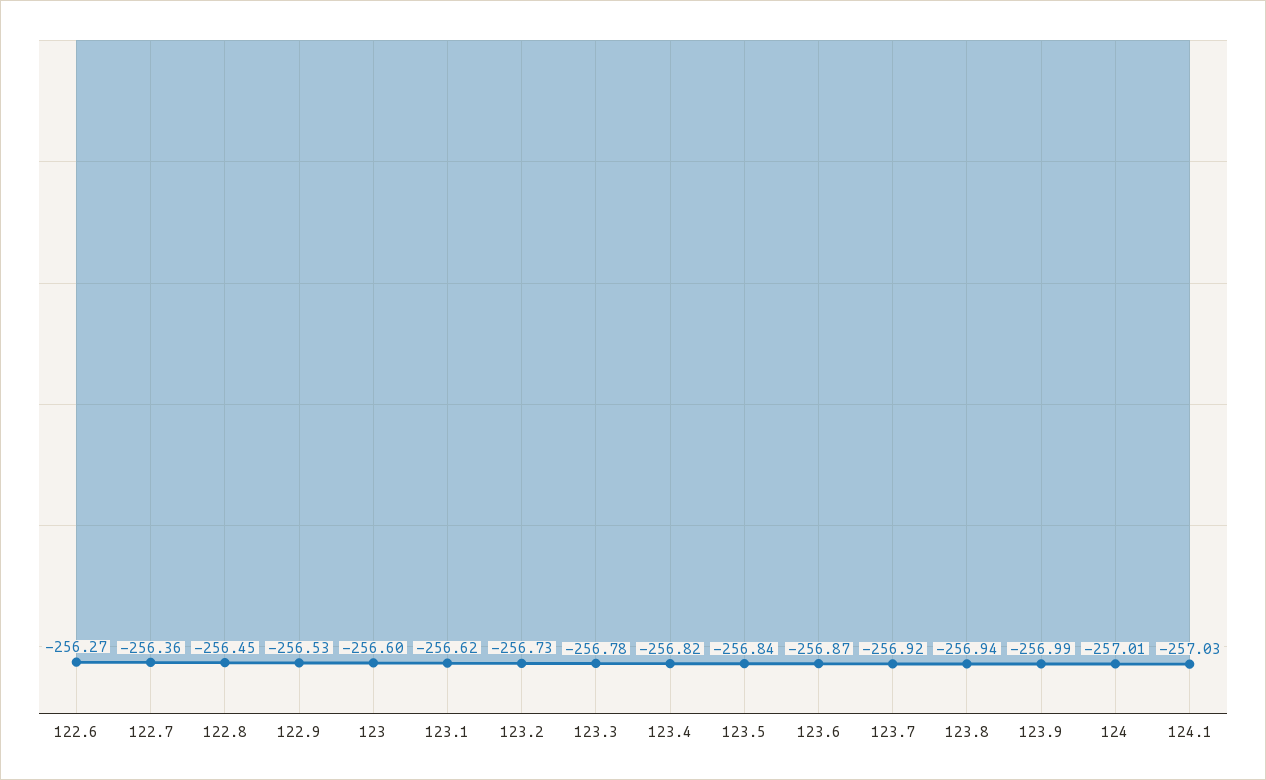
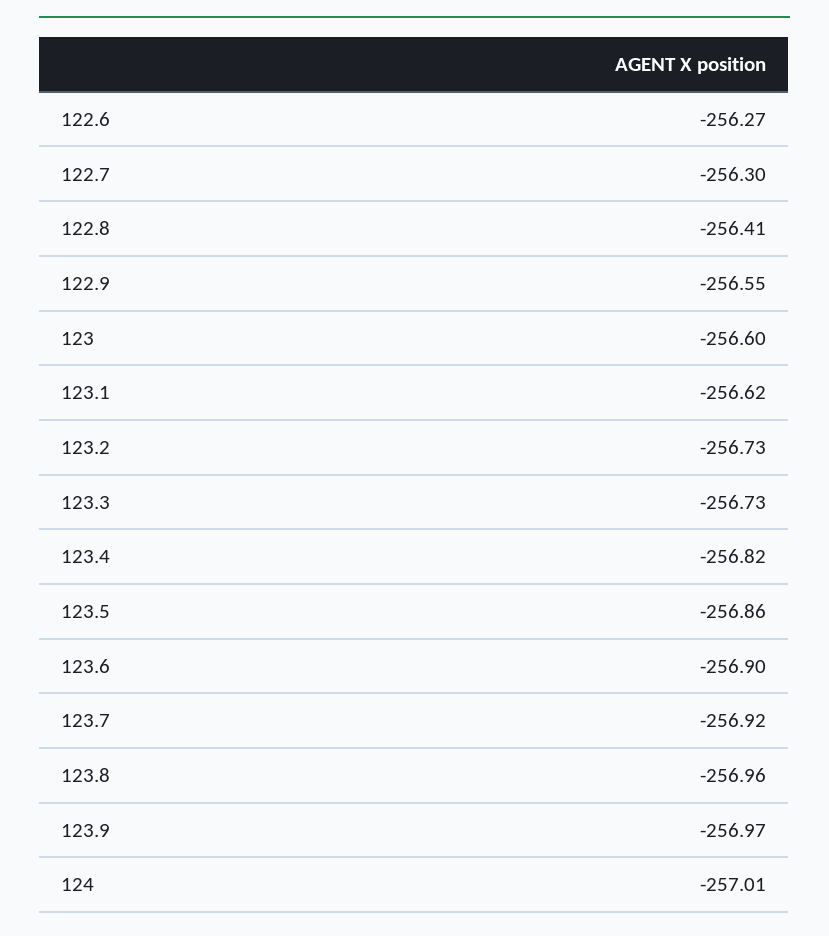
122.7: -256.36 -> -256.3
122.8: -256.45 -> -256.41
122.9: -256.53 -> -256.55
123.3: -256.78 -> -256.73
123.5: -256.84 -> -256.86
123.6: -256.87 -> -256.9
123.8: -256.94 -> -256.96
123.9: -256.99 -> -256.97
124.1: -257.03 -> none

